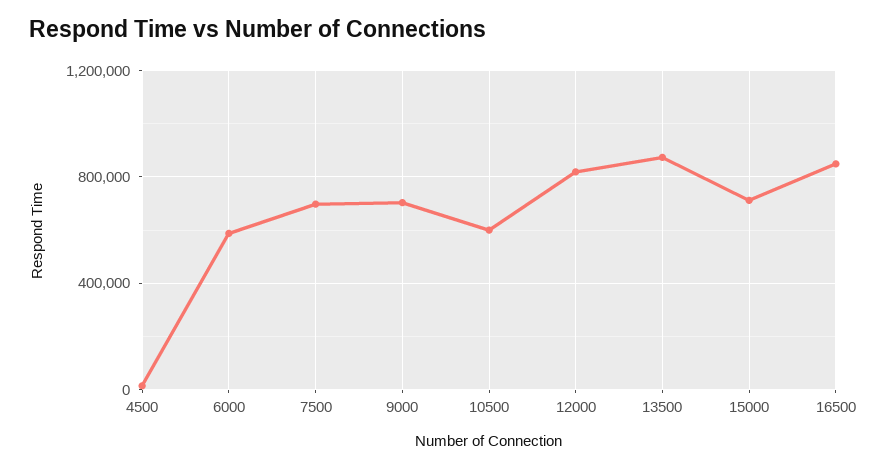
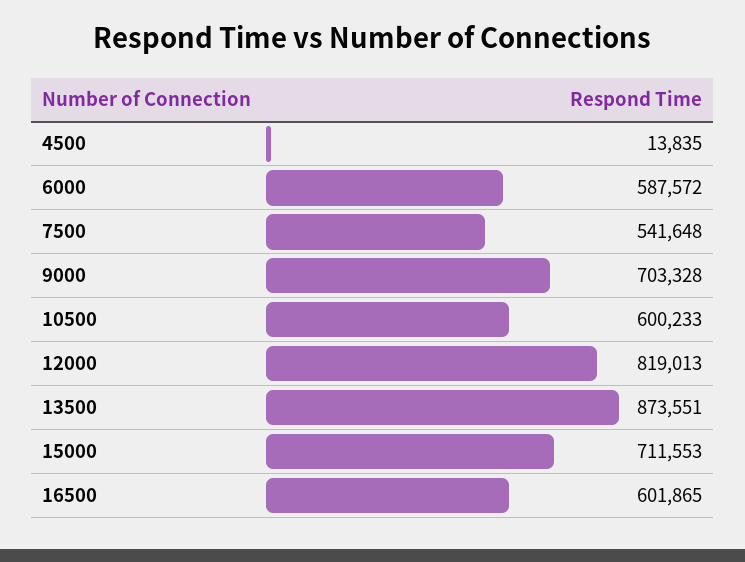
7500: 700000 -> 541648
16500: 850000 -> 601865

